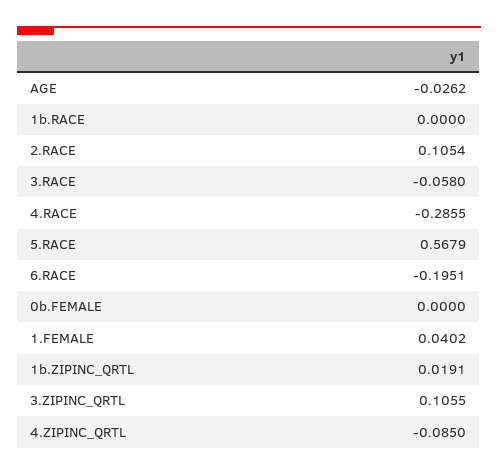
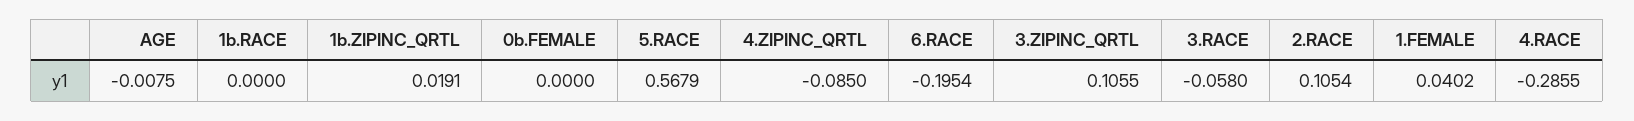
AGE: -0.0262 -> -0.0075
6.RACE: -0.1951 -> -0.1954

